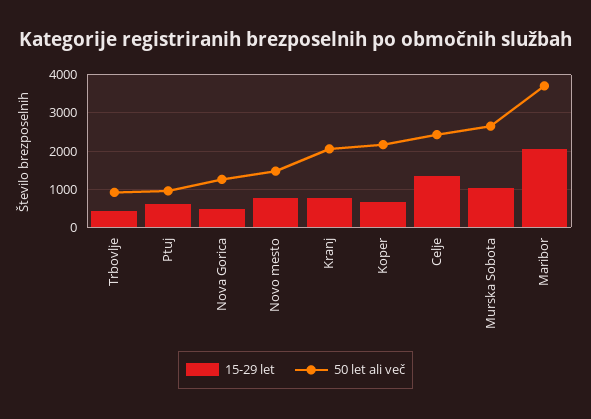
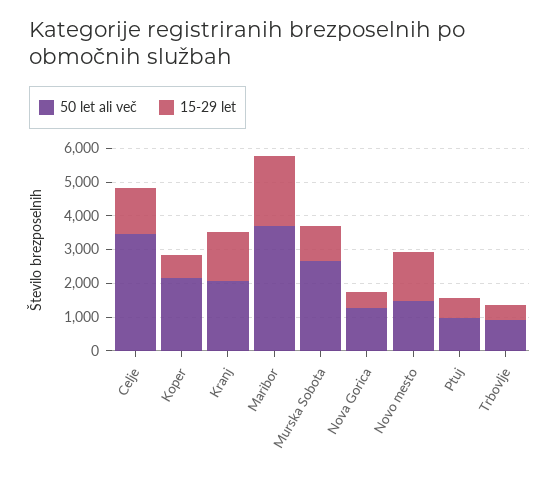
15-29 let, Novo mesto: 800 -> 1500
15-29 let, Kranj: 800 -> 1500
50 let ali več, Celje: 2400 -> 3500

